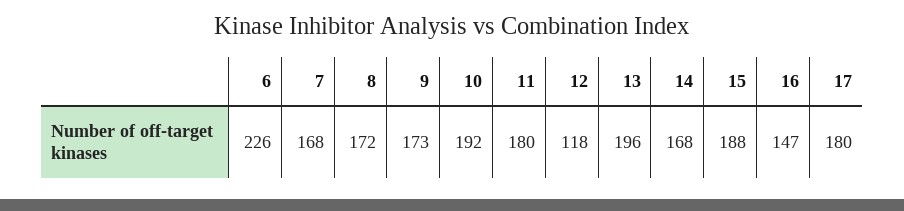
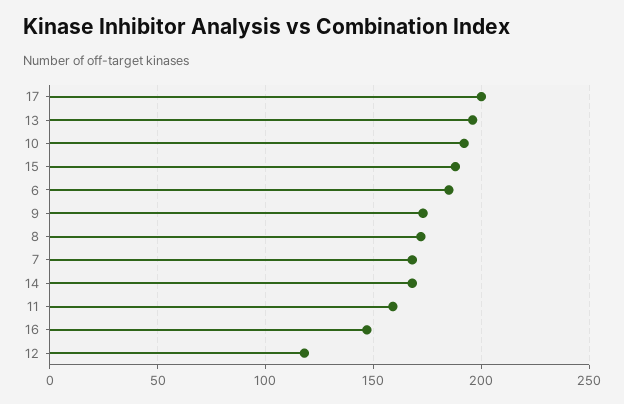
6: 226 -> 185
11: 180 -> 160
17: 180 -> 200

